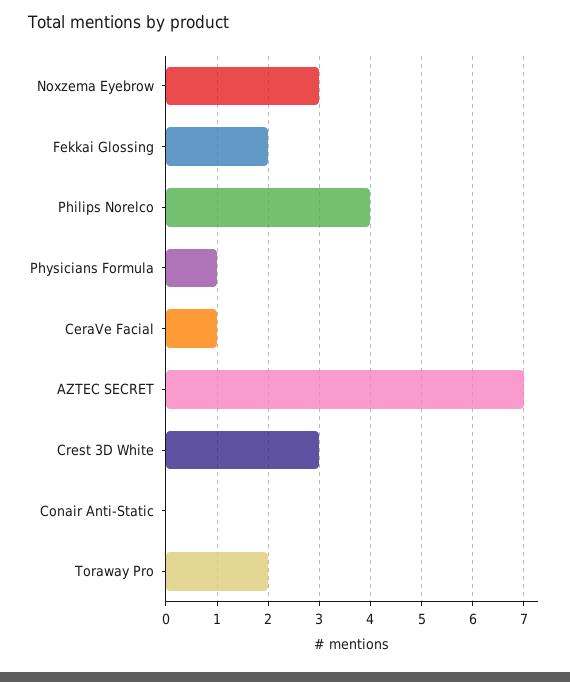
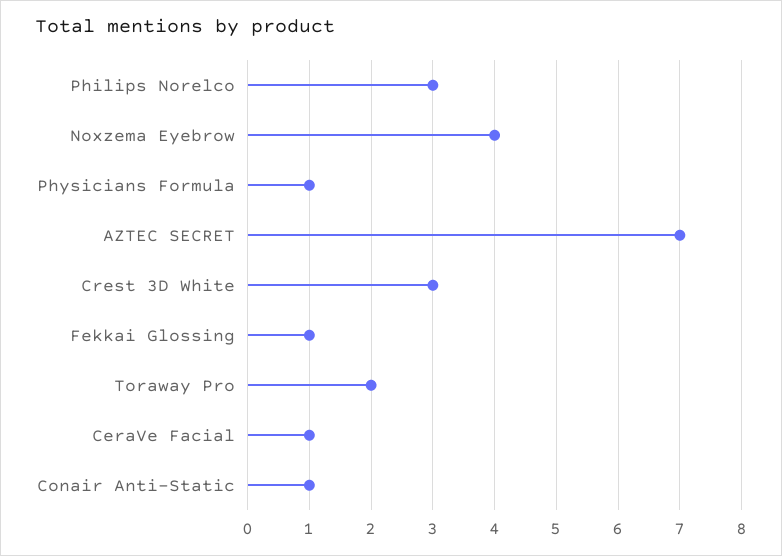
Noxzema Eyebrow: 3 -> 4
Fekkai Glossing: 2 -> 1
Philips Norelco: 4 -> 3
Conair Anti-Static: 0 -> 1

